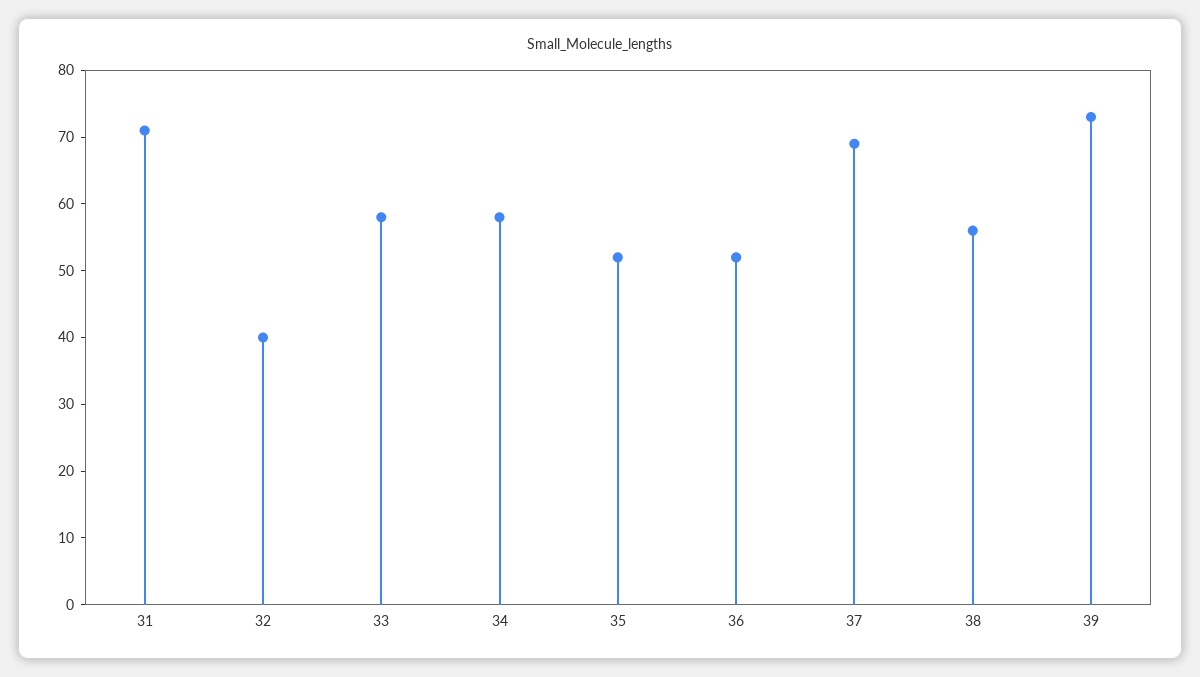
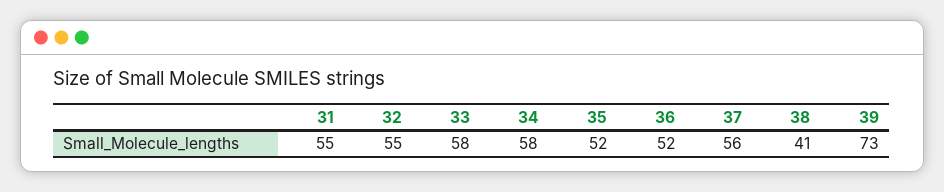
31: 70 -> 55
32: 40 -> 55
37: 70 -> 56
38: 55 -> 41

